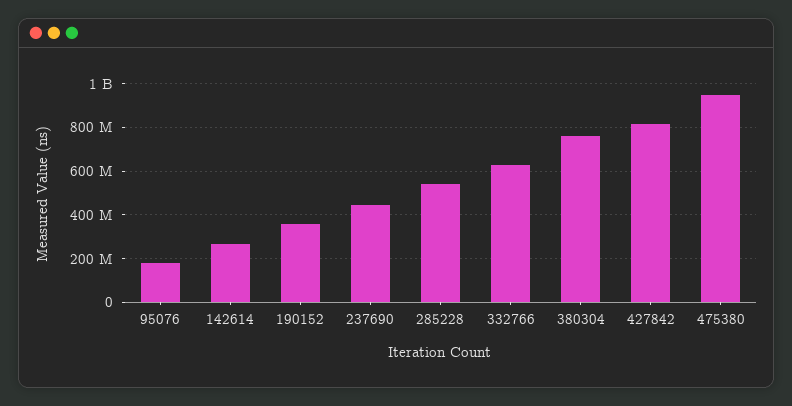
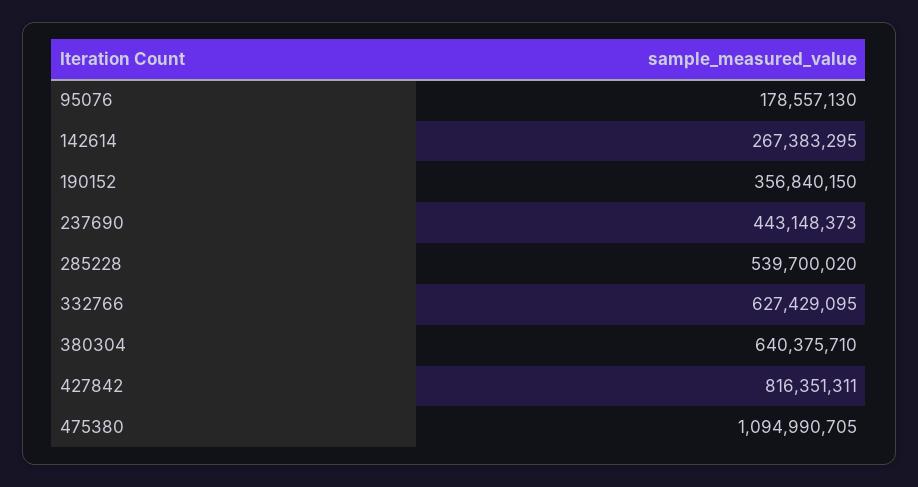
380304: 750000000 -> 640375710
475380: 950000000 -> 1094990705

